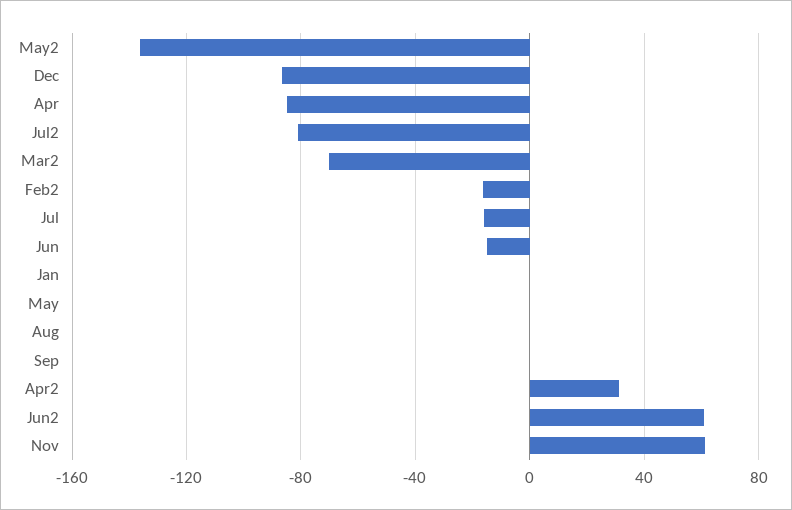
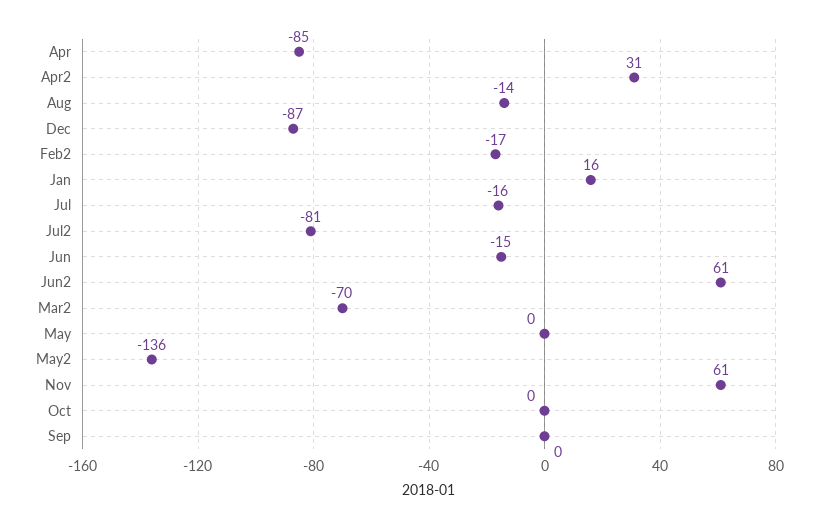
Jan: 0 -> 16
Aug: 0 -> -14
Oct: none -> 0

